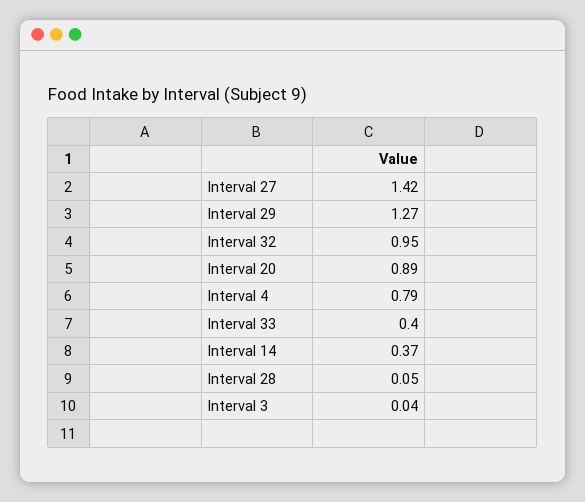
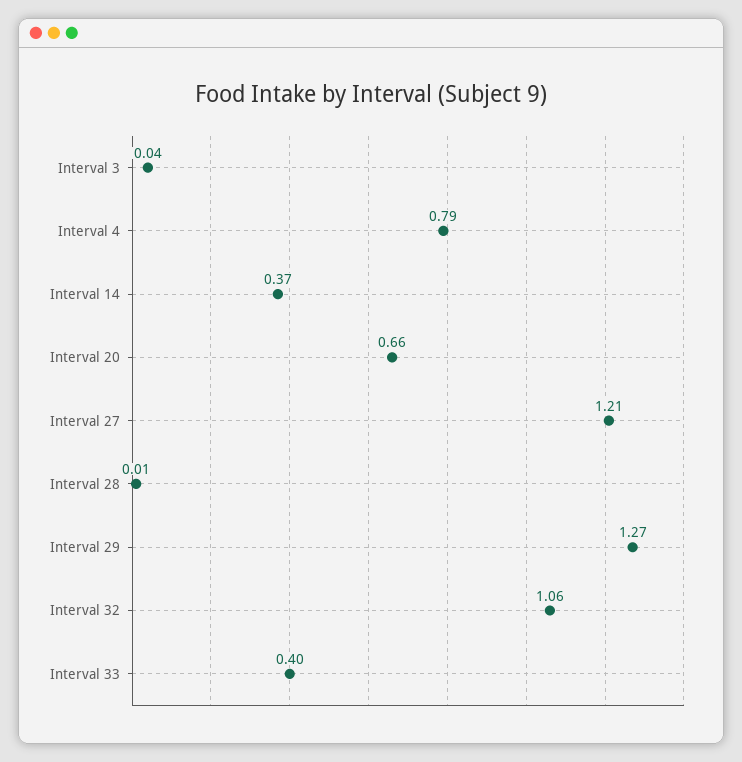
Interval 27: 1.42 -> 1.21
Interval 32: 0.95 -> 1.06
Interval 20: 0.89 -> 0.66
Interval 28: 0.05 -> 0.01

